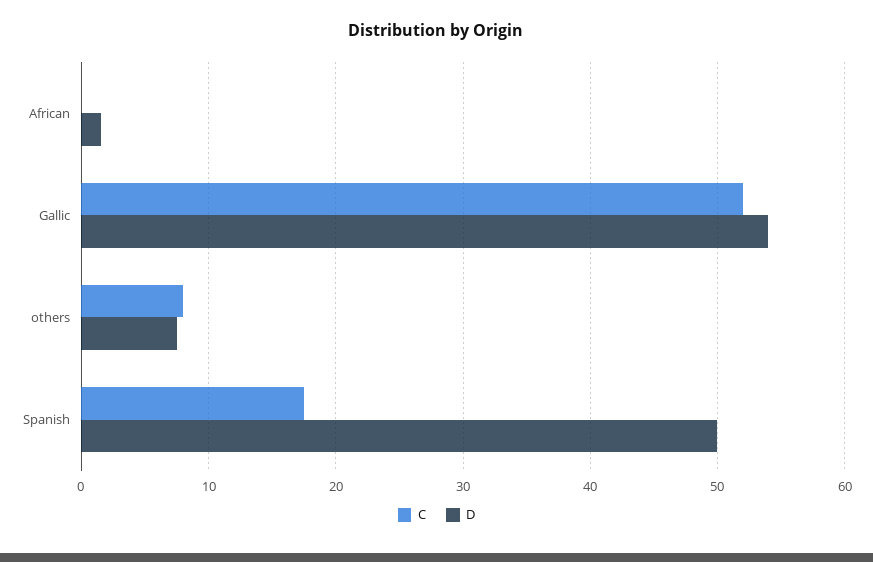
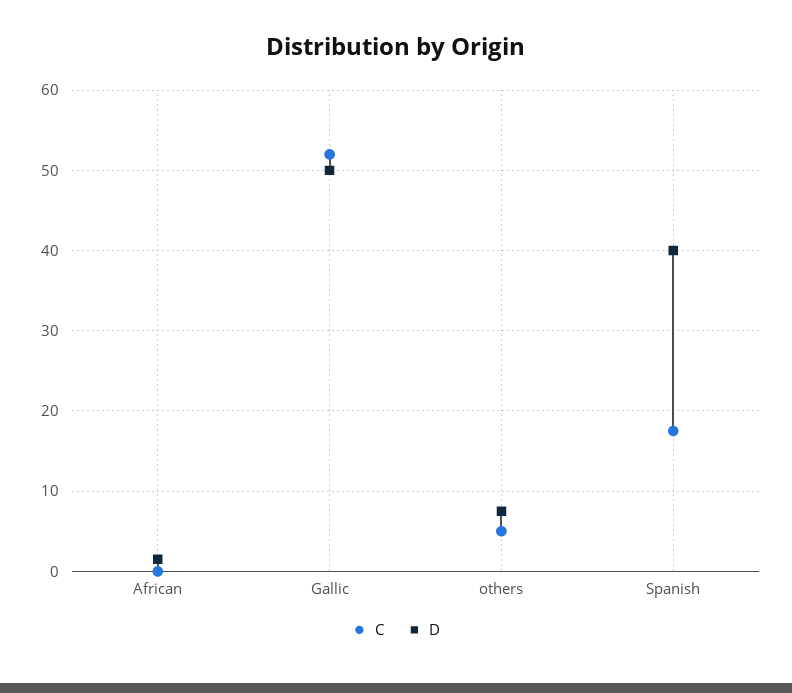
D, Gallic: 54 -> 50
C, others: 8 -> 5
D, Spanish: 50 -> 40

